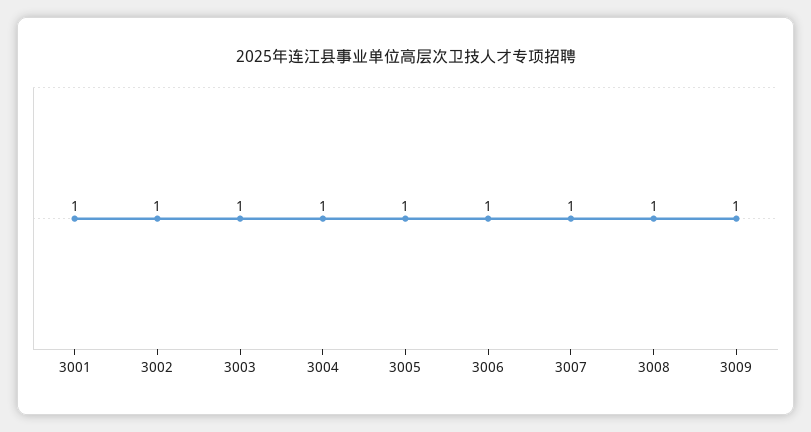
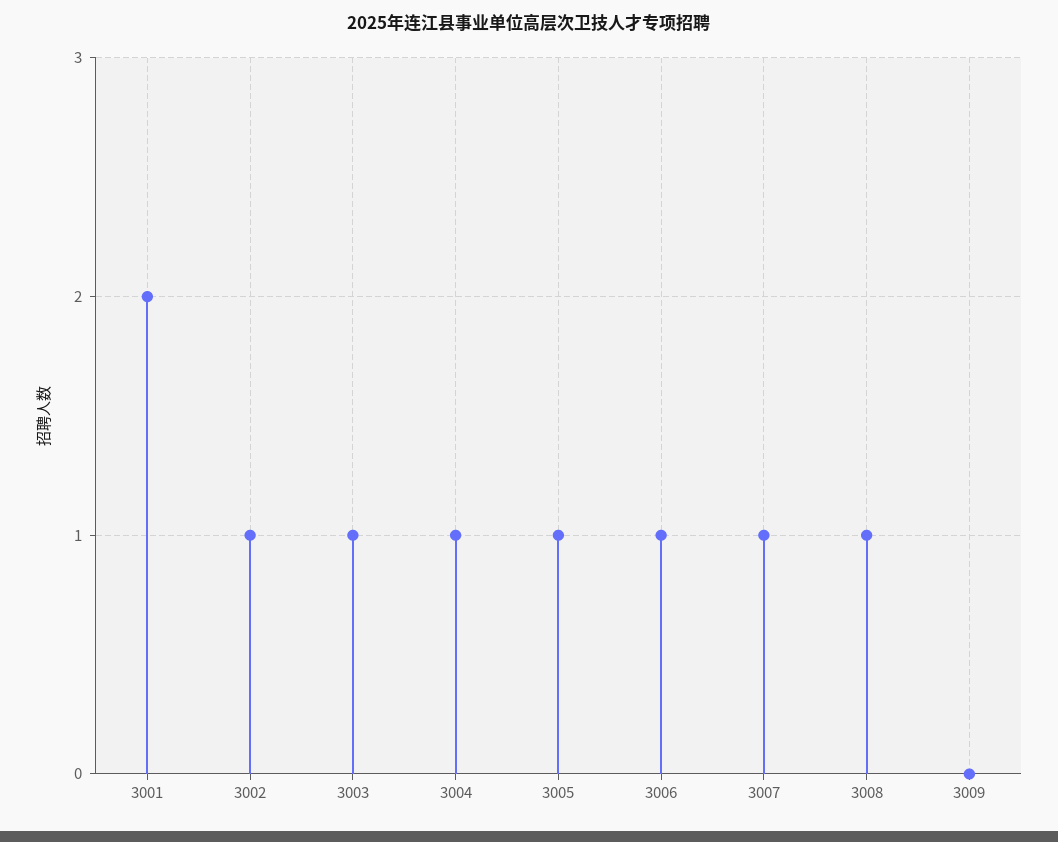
3001: 1 -> 2
3009: 1 -> 0

